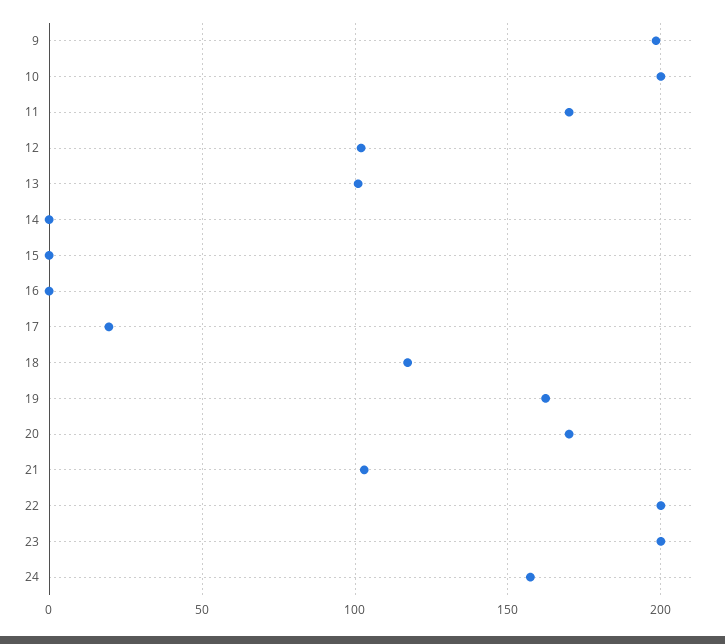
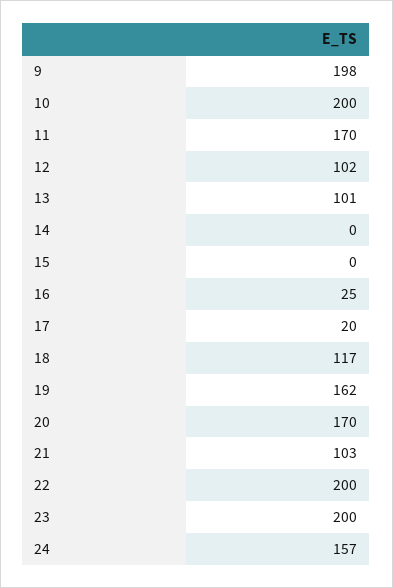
16: 0 -> 25

